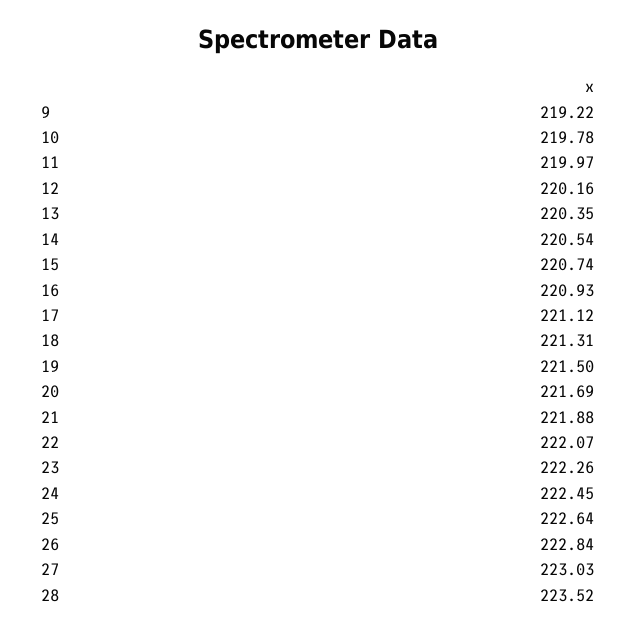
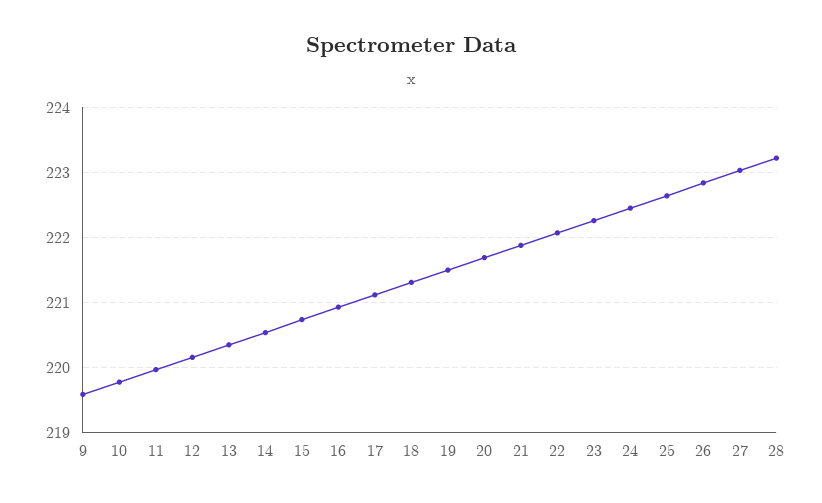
9: 219.22 -> 219.6
28: 223.52 -> 223.2

